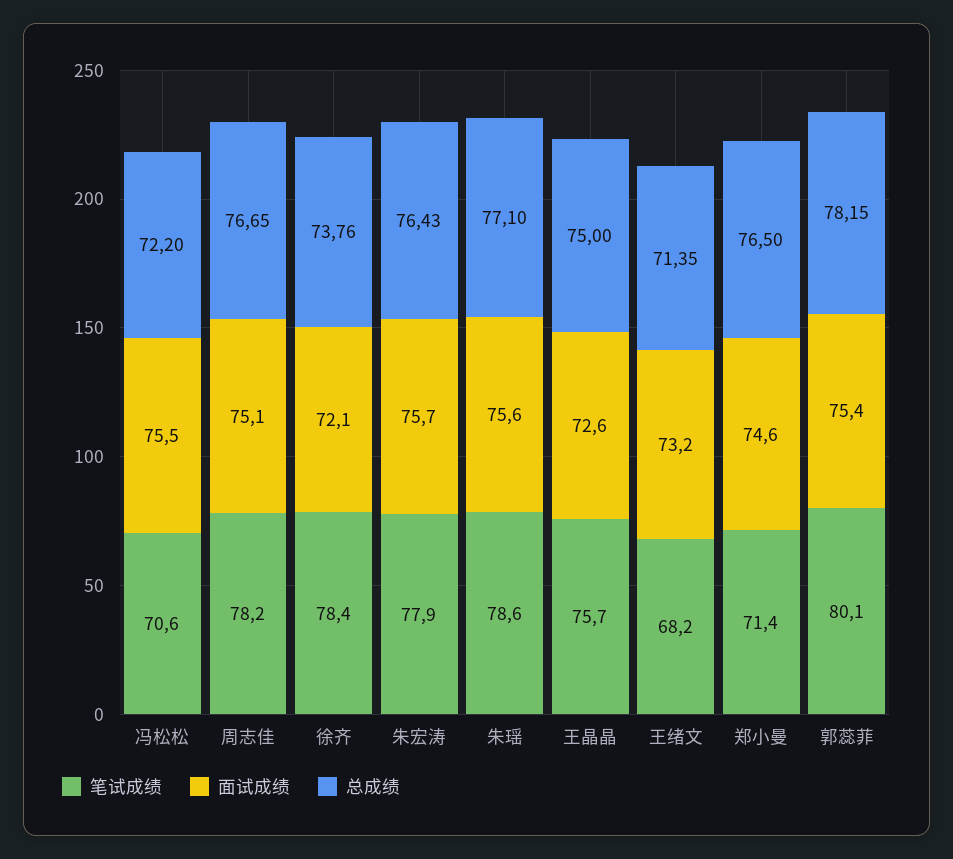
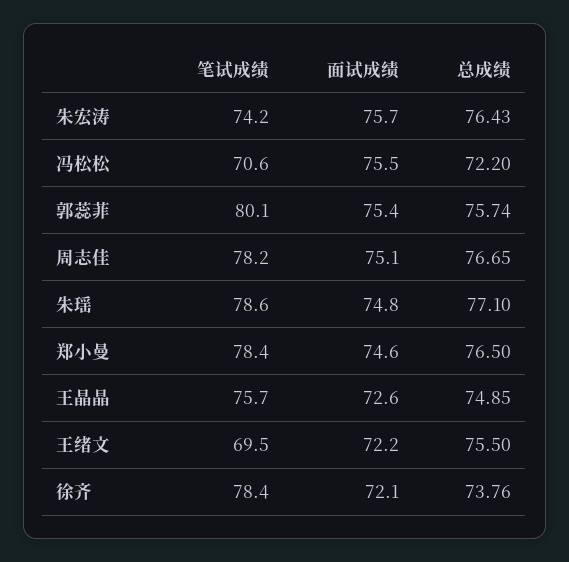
笔试成绩, 朱宏涛: 77.9 -> 74.2
面试成绩, 朱瑶: 75.6 -> 74.8
总成绩, 王晶晶: 75 -> 74.85
笔试成绩, 王绪文: 68.2 -> 69.5
面试成绩, 王绪文: 73.2 -> 72.2
总成绩, 王绪文: 71.35 -> 75.5
笔试成绩, 郑小曼: 71.4 -> 78.4
总成绩, 郭蕊菲: 78.15 -> 75.74

